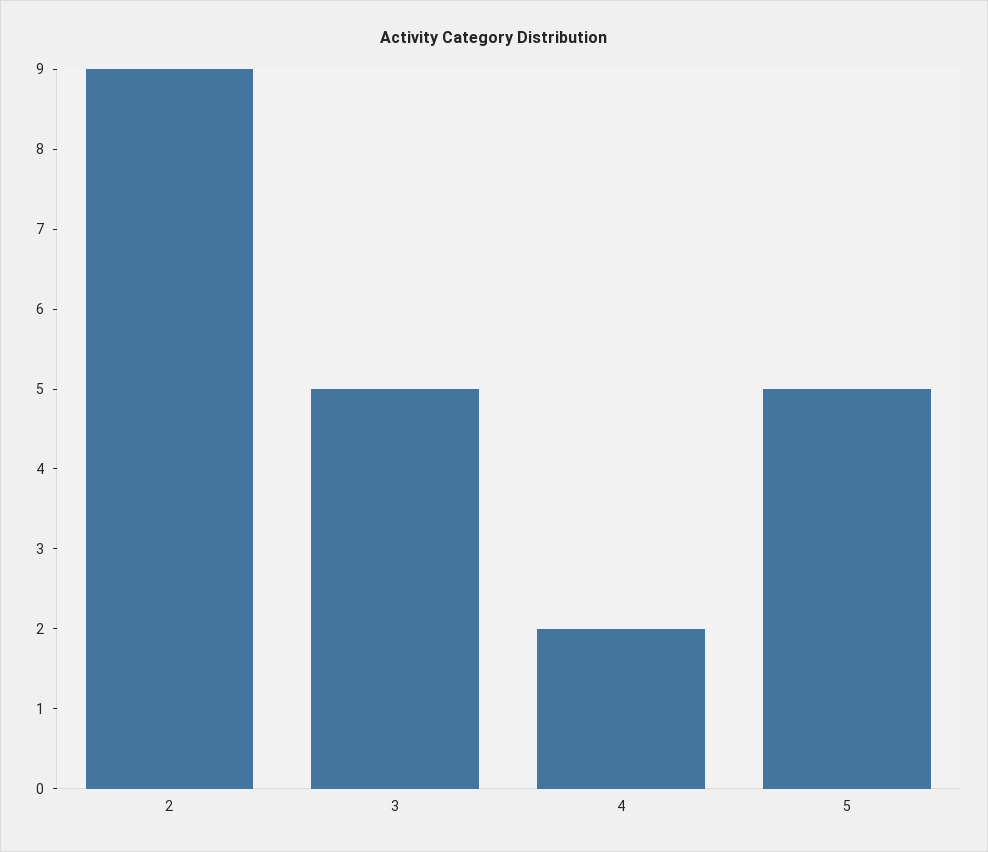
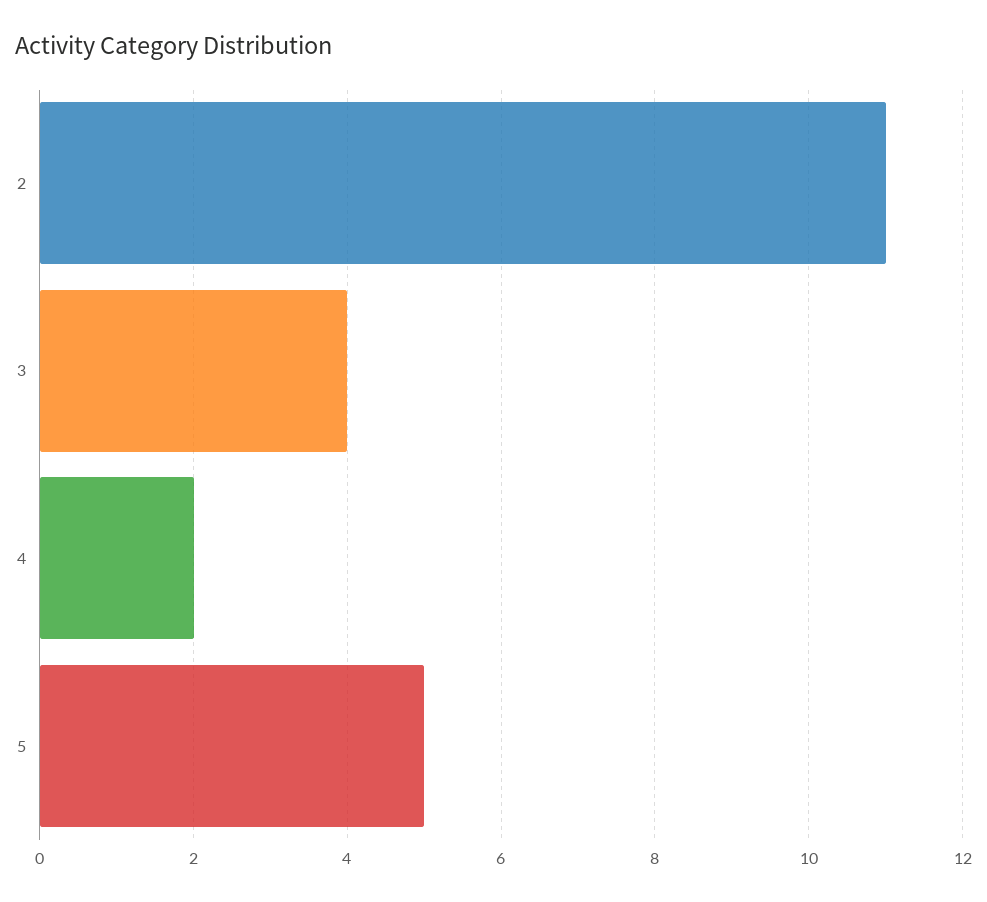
2: 9 -> 11
3: 5 -> 4

